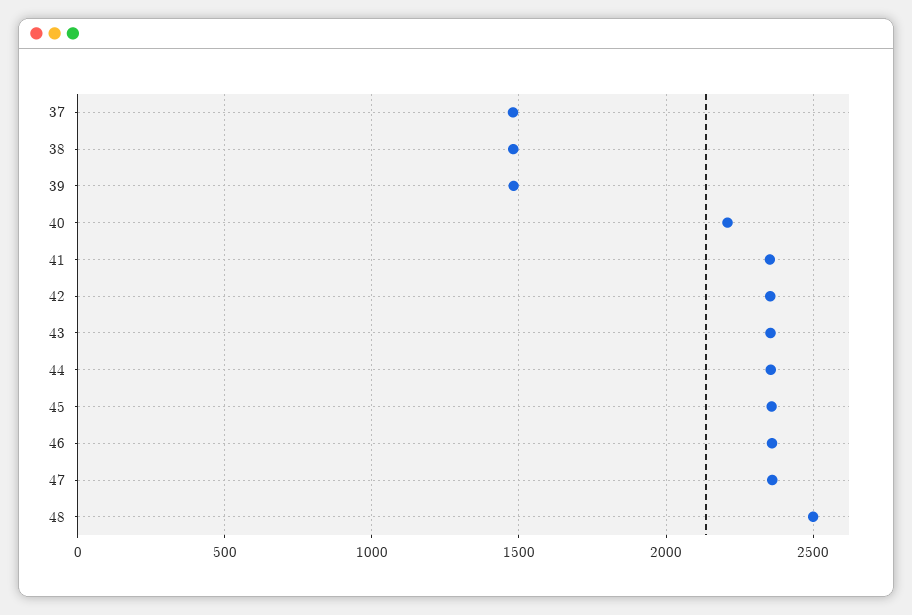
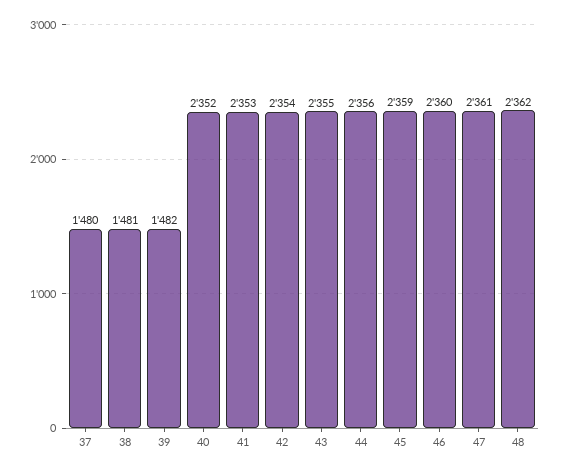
40: 2200 -> 2352
48: 2500 -> 2362

